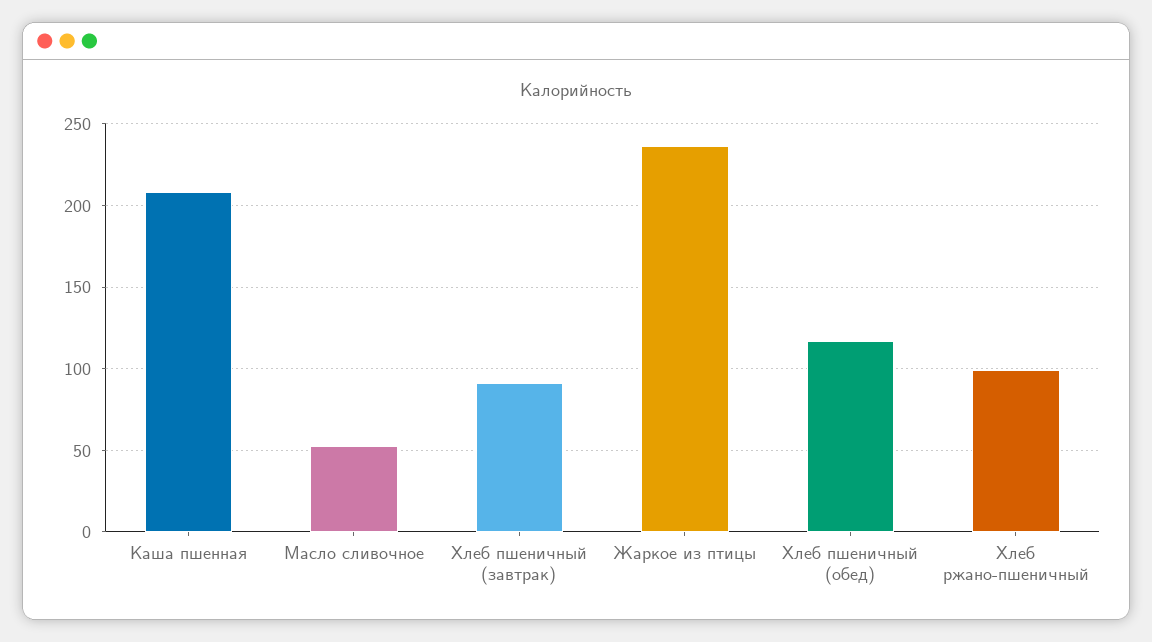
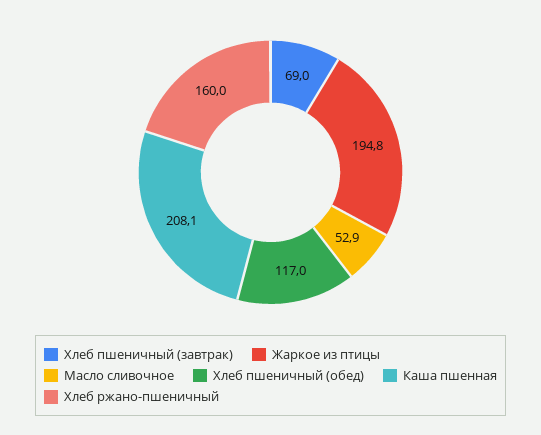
Хлеб пшеничный (завтрак): 90 -> 69
Жаркое из птицы: 235 -> 194.8
Хлеб ржано-пшеничный: 100 -> 160

